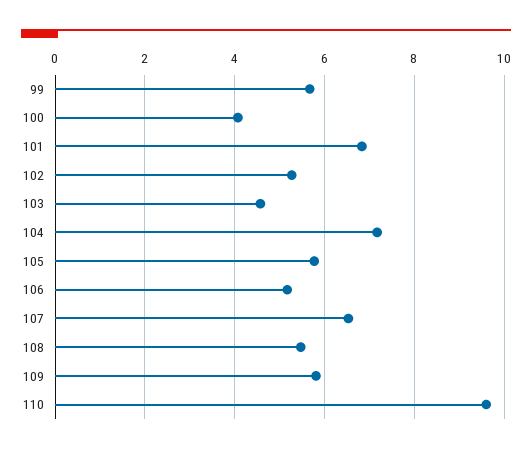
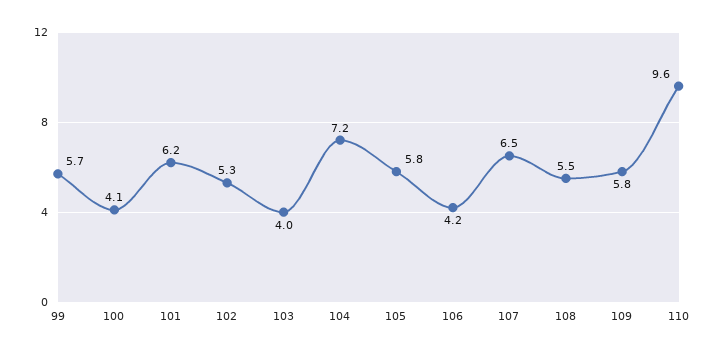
101: 6.8 -> 6.2
103: 4.6 -> 4
106: 5.2 -> 4.2

